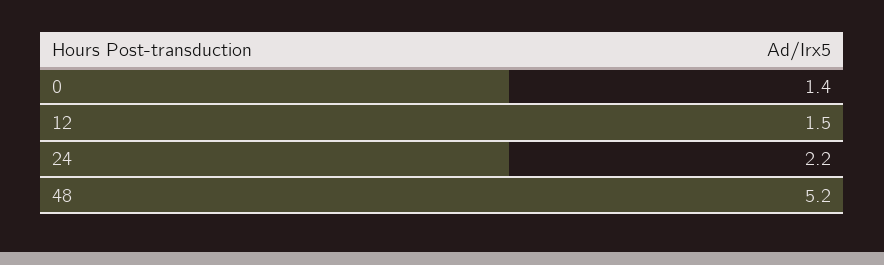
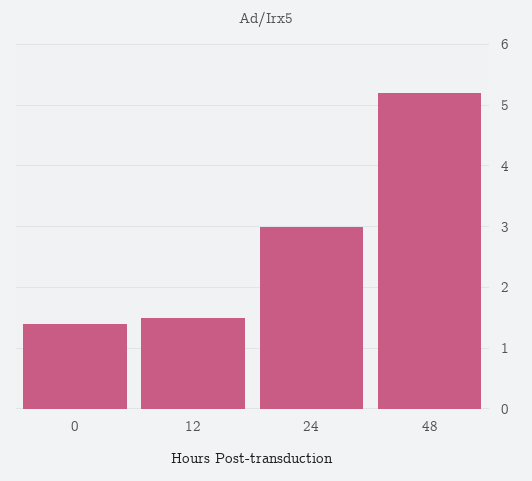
24: 2.2 -> 3

